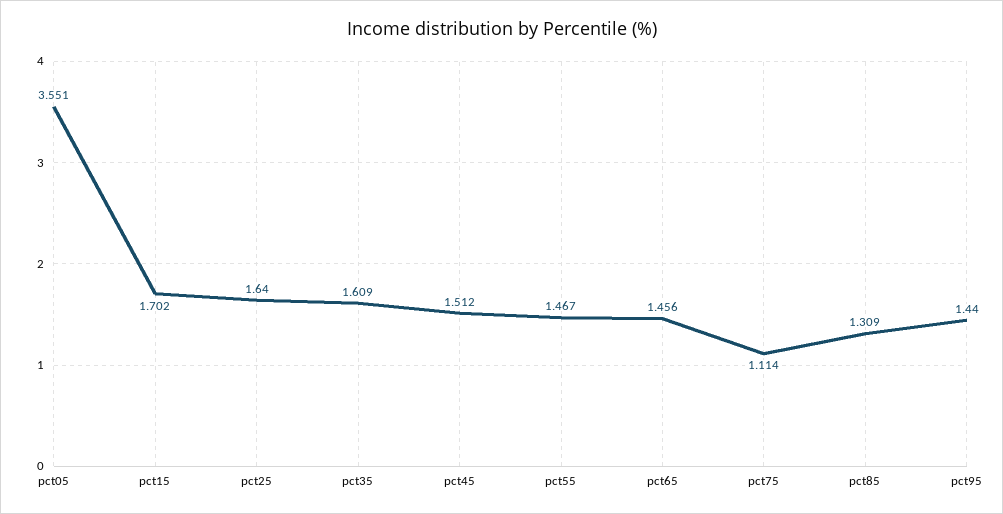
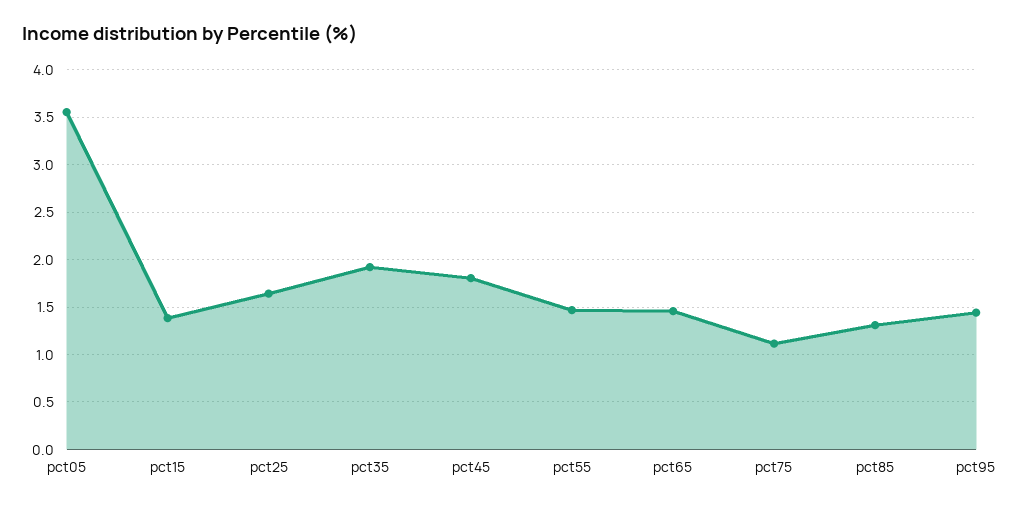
pct15: 1.702 -> 1.4
pct35: 1.609 -> 1.9
pct45: 1.512 -> 1.8

